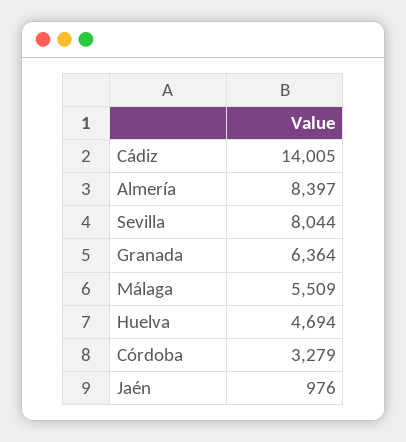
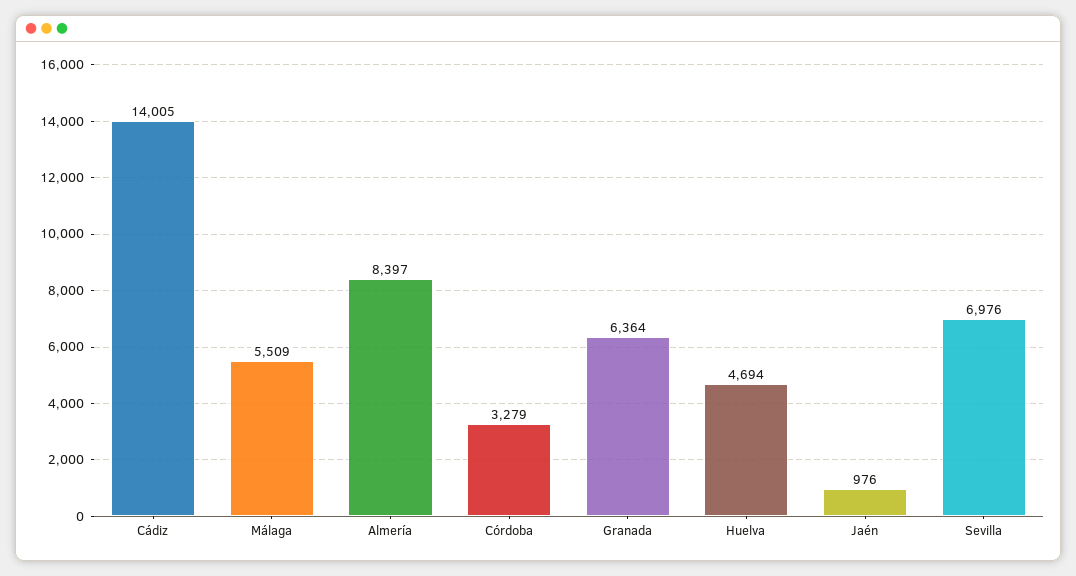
Sevilla: 8044 -> 6976

